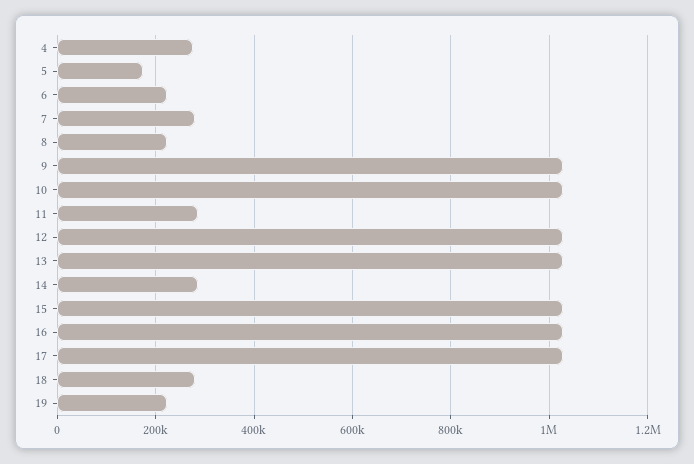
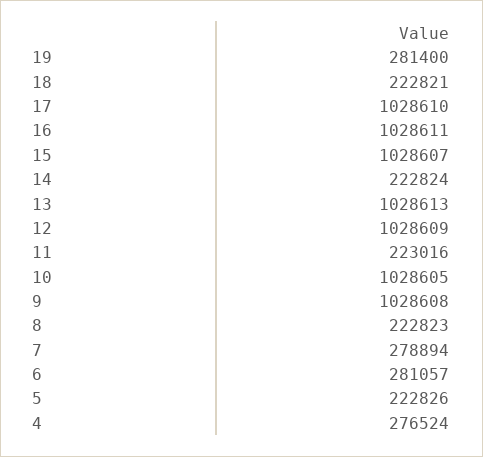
5: 180000 -> 222826
6: 220000 -> 281057
11: 280000 -> 223016
14: 280000 -> 222824
18: 280000 -> 222821
19: 220000 -> 281400

